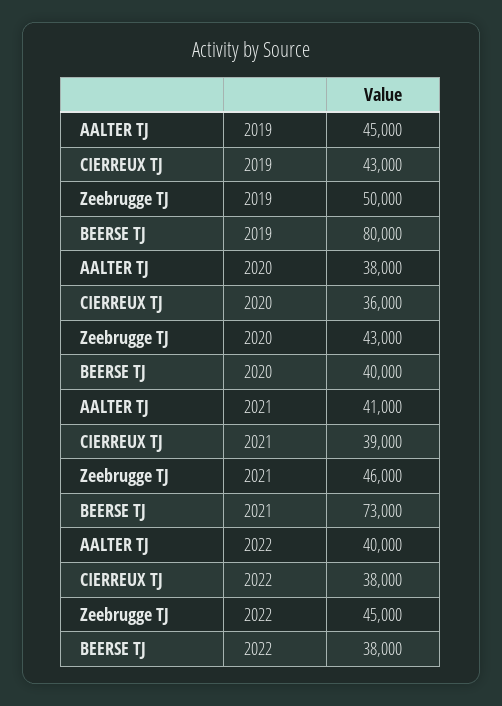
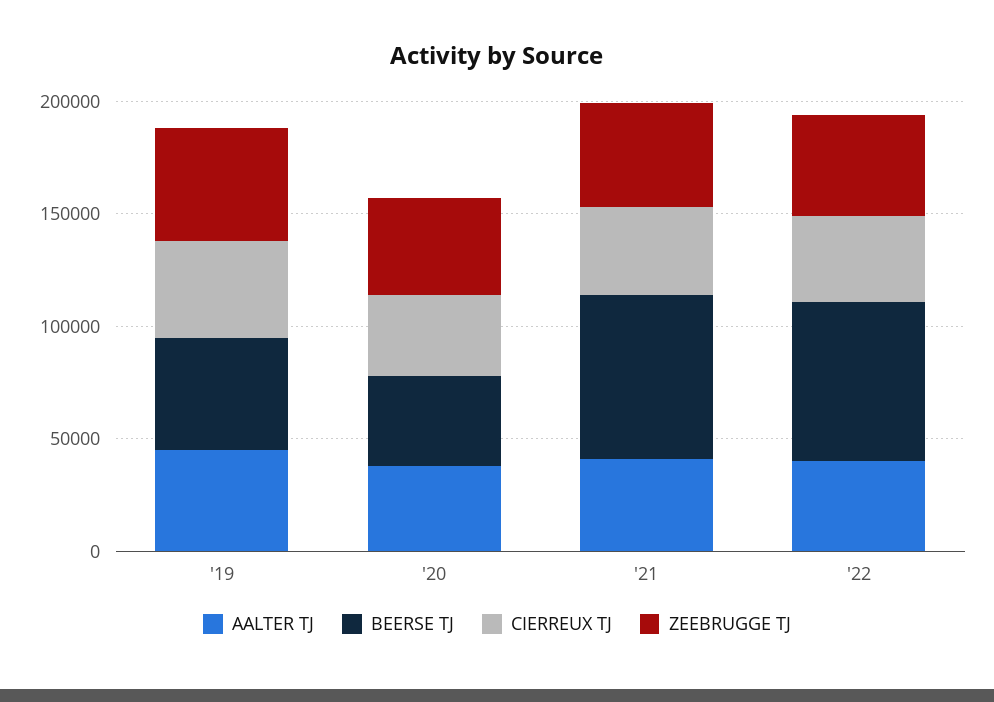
BEERSE TJ, 2019: 80000 -> 50000
BEERSE TJ, 2022: 38000 -> 70000

